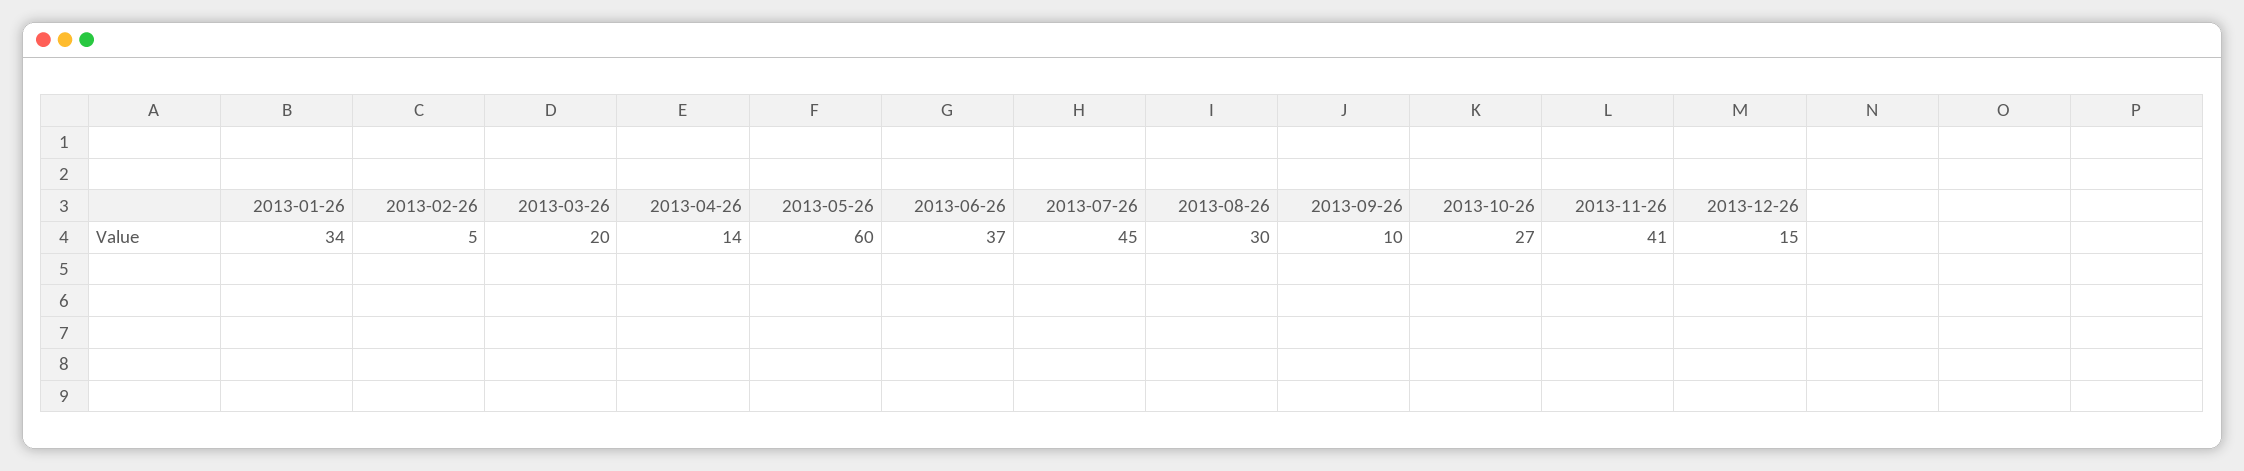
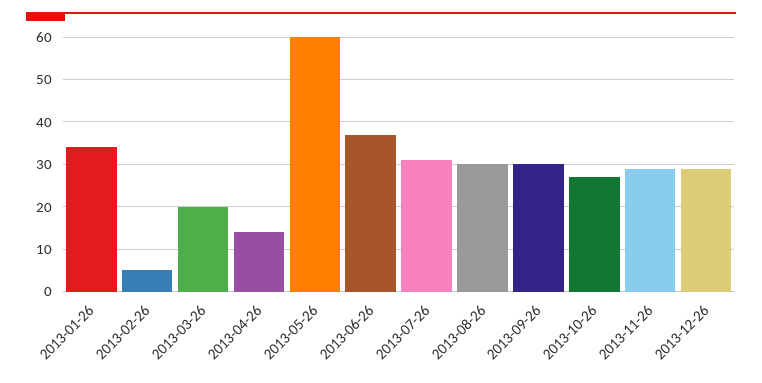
2013-07-26: 45 -> 30
2013-09-26: 10 -> 30
2013-11-26: 41 -> 30
2013-12-26: 15 -> 30

